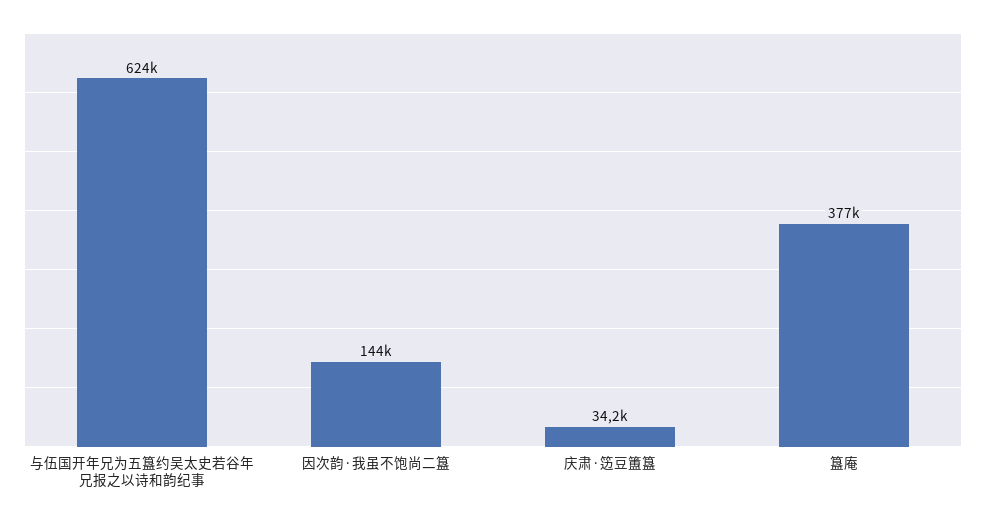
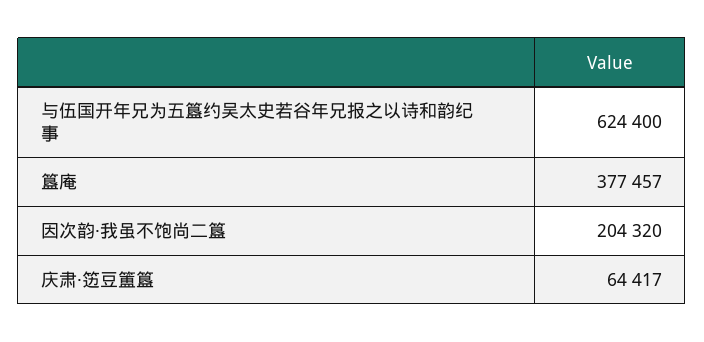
因次韵·我虽不饱尚二簋: 144000 -> 204320
庆肃·笾豆簠簋: 34200 -> 64417

